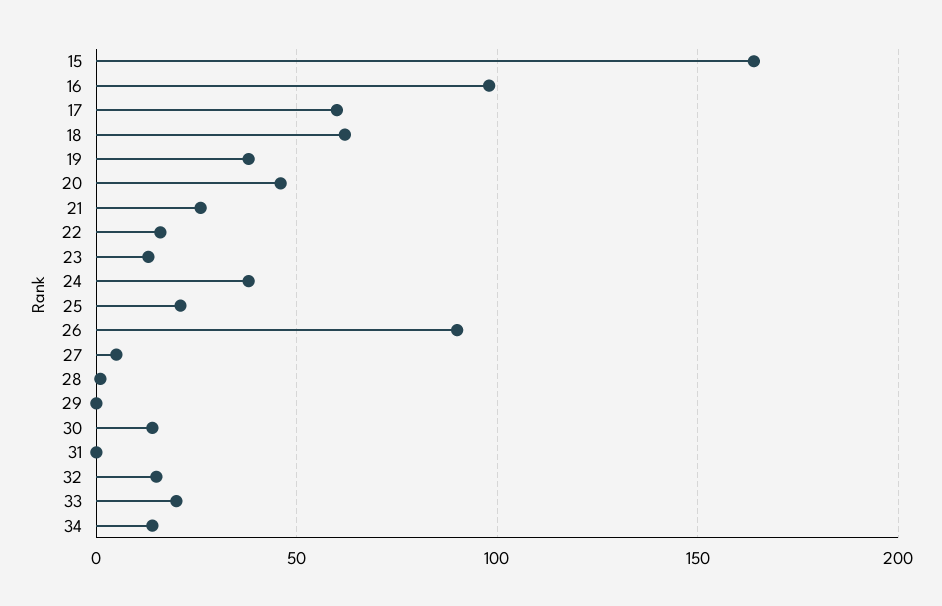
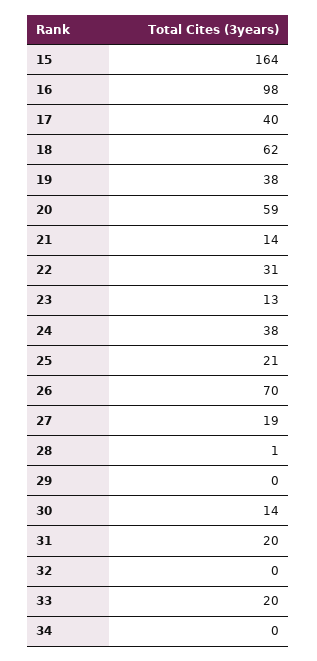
17: 60 -> 40
20: 45 -> 59
21: 25 -> 14
22: 15 -> 31
26: 90 -> 70
27: 5 -> 19
31: 0 -> 20
32: 15 -> 0
34: 15 -> 0

